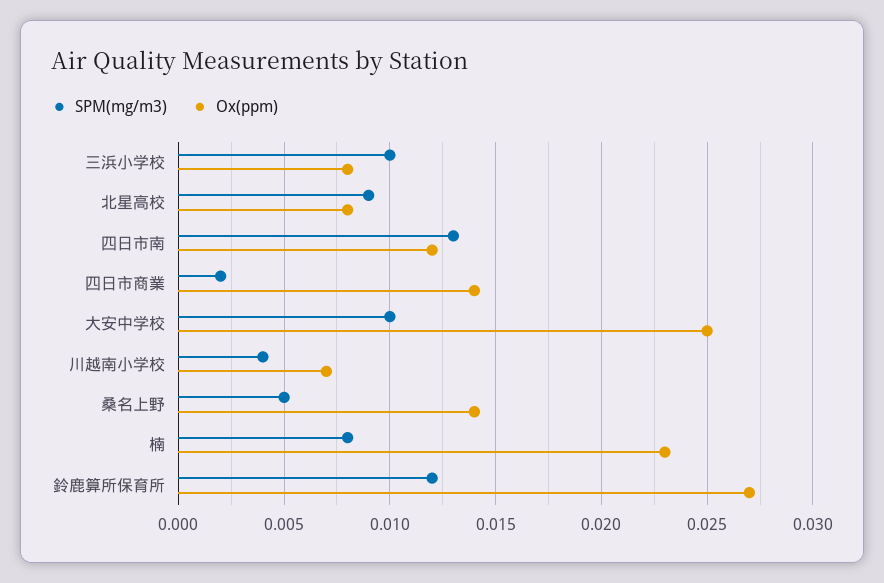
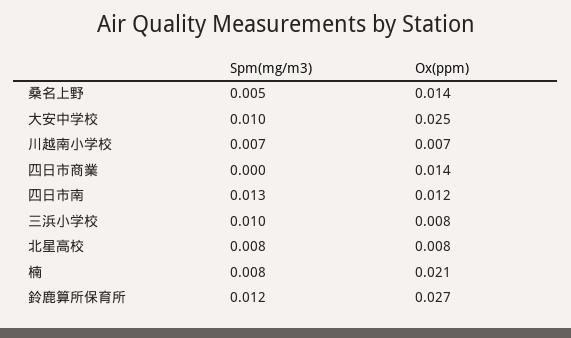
SPM(mg/m3), 北星高校: 0.009 -> 0.008
SPM(mg/m3), 四日市商業: 0.002 -> 0
SPM(mg/m3), 川越南小学校: 0.004 -> 0.007
Ox(ppm), 楠: 0.023 -> 0.021

